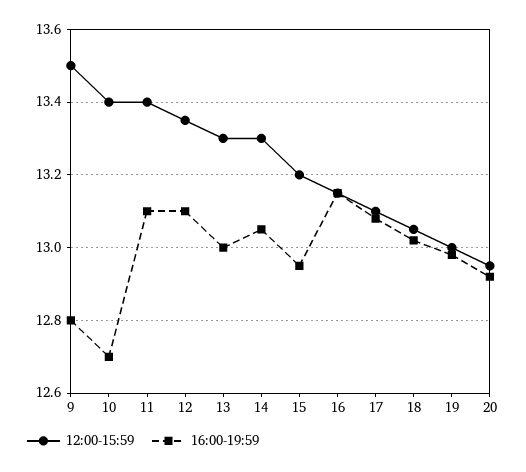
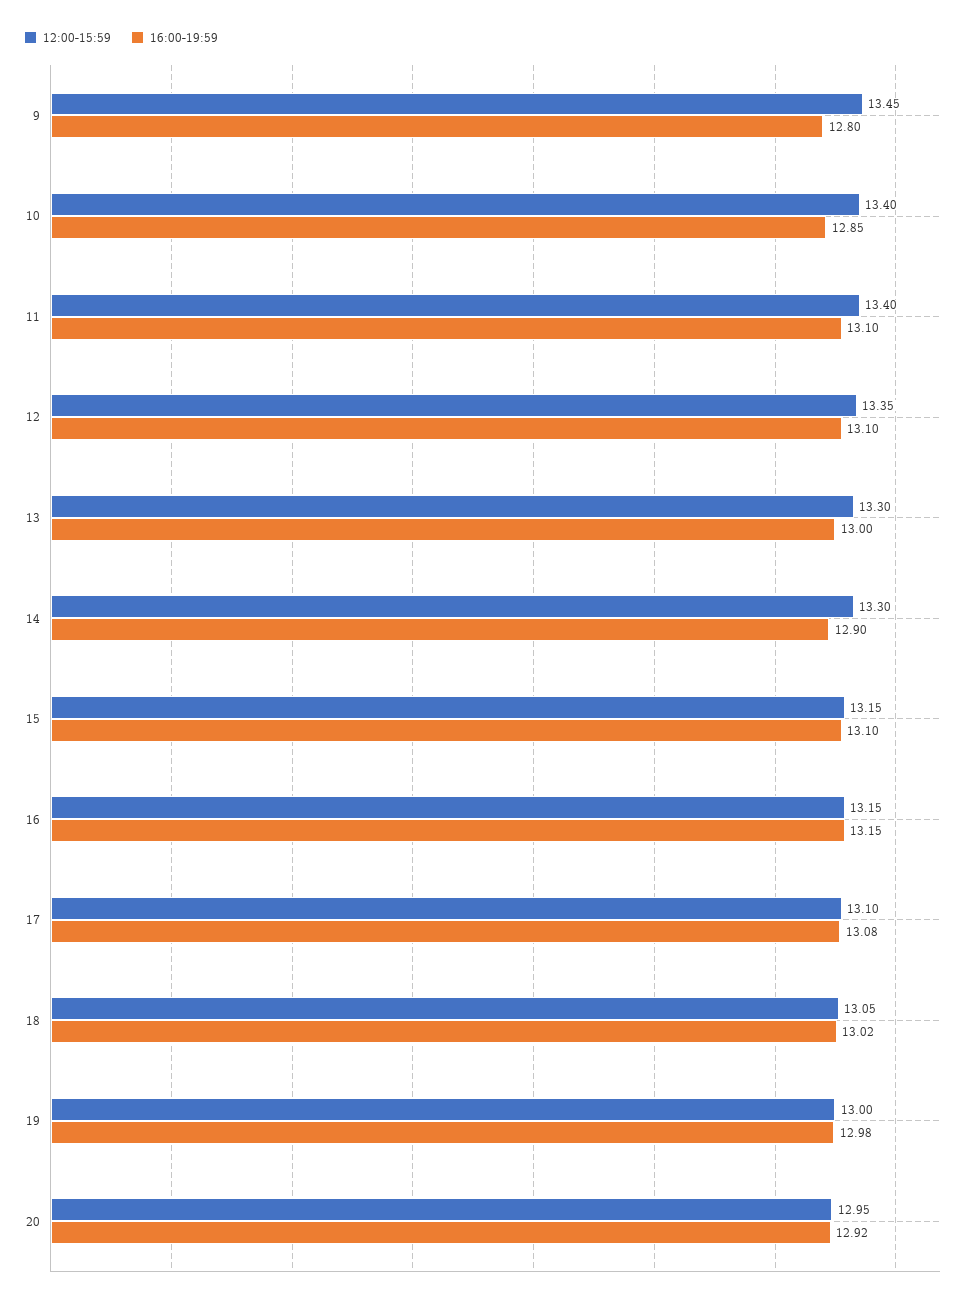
12:00-15:59, 9: 13.5 -> 13.45
16:00-19:59, 10: 12.7 -> 12.85
16:00-19:59, 14: 13.05 -> 12.9
12:00-15:59, 15: 13.2 -> 13.15
16:00-19:59, 15: 12.95 -> 13.1

